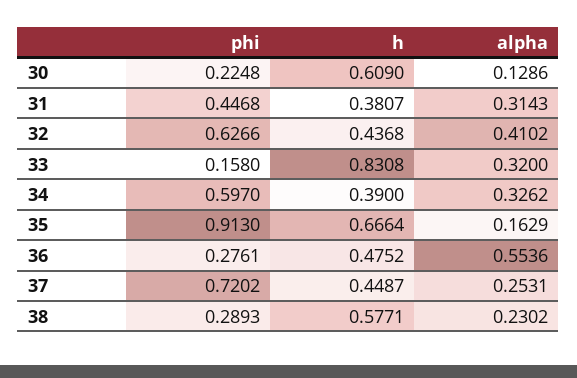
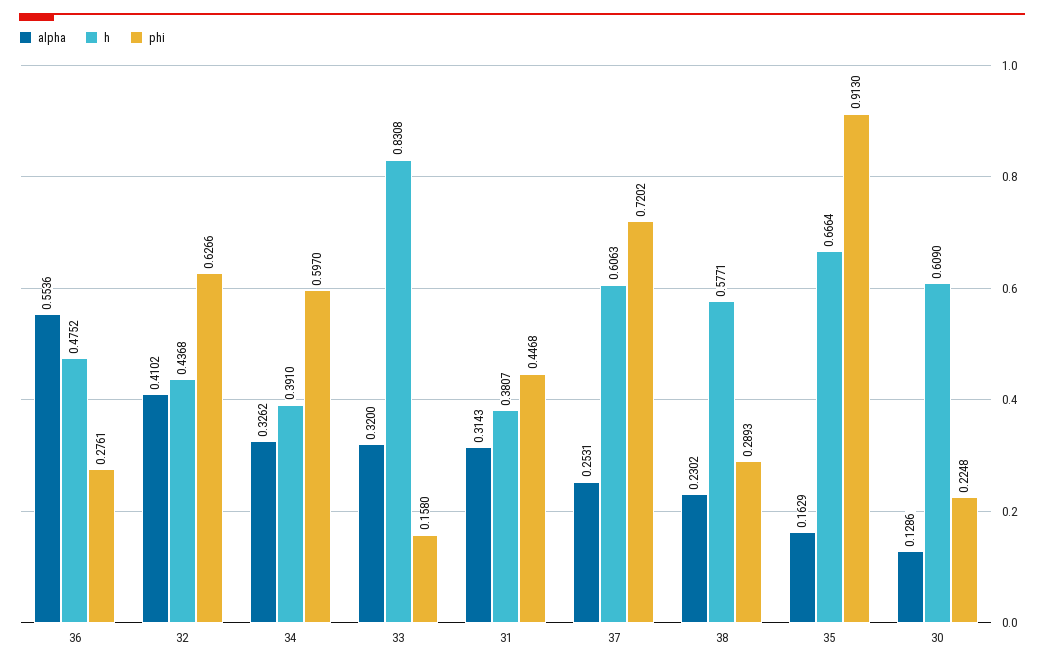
h, 34: 0.39 -> 0.391
h, 37: 0.4487 -> 0.6063

